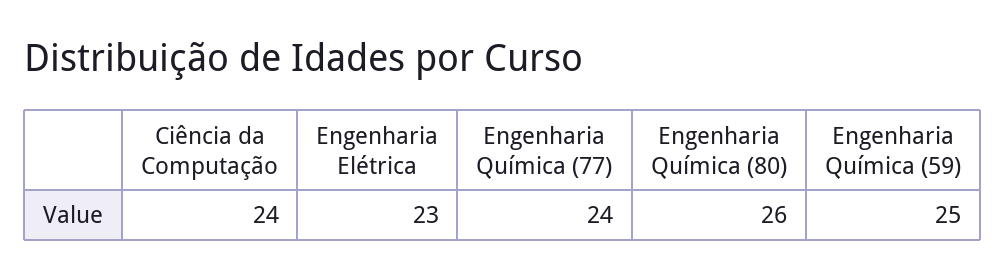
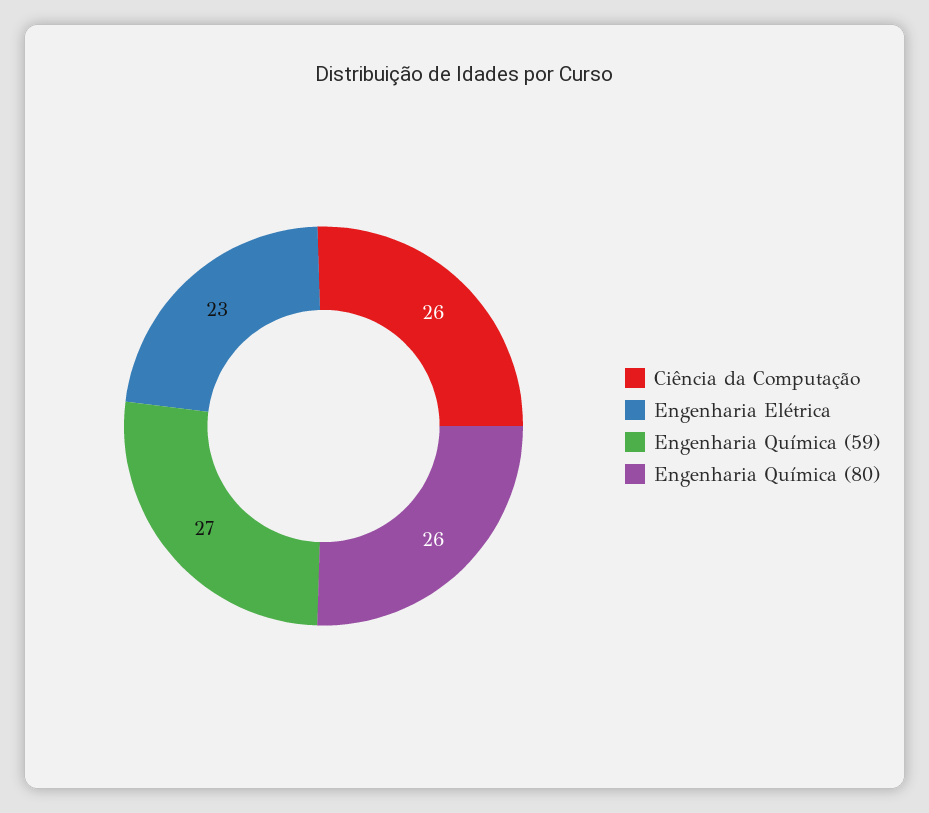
Ciência da Computação: 24 -> 26
Engenharia Química (77): 24 -> none
Engenharia Química (59): 25 -> 27

